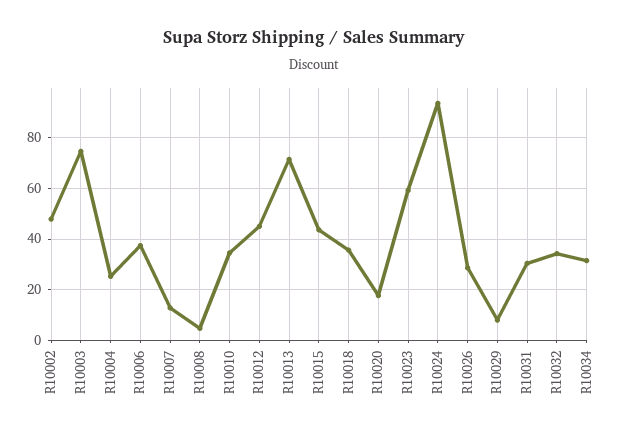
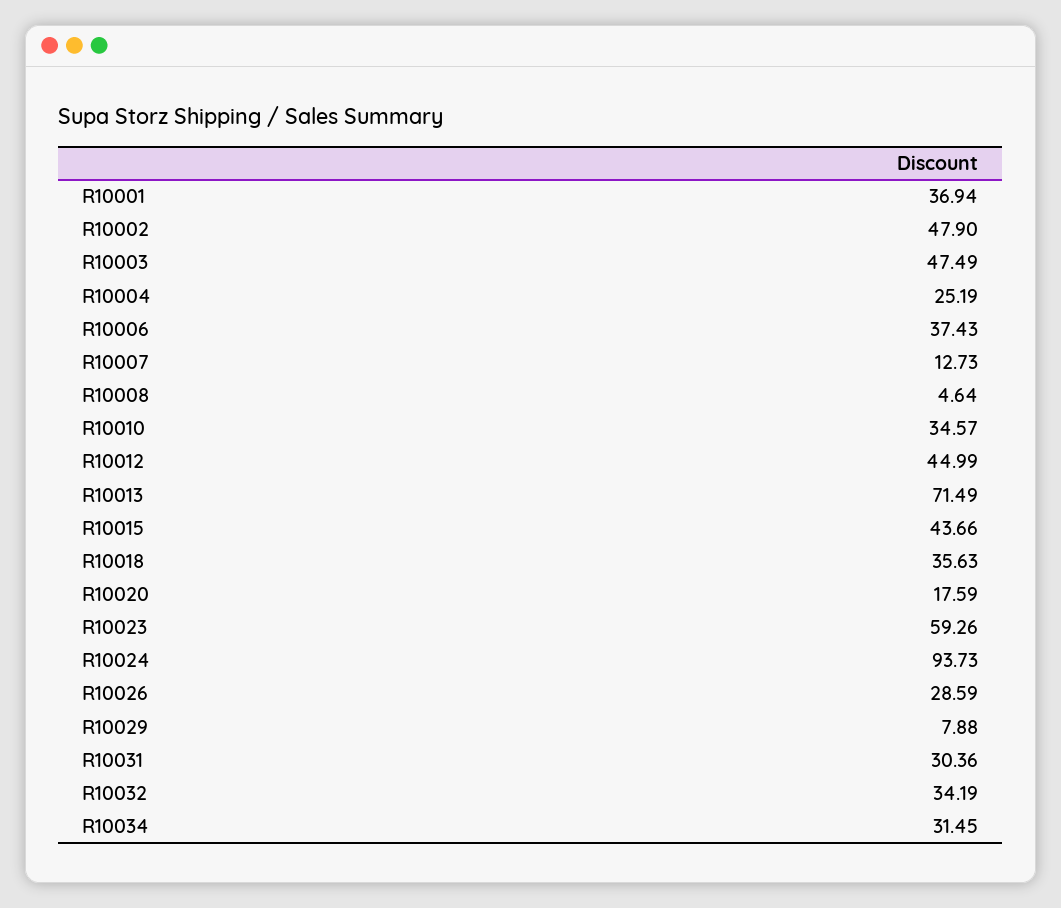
R10003: 75 -> 47.49
R10001: none -> 36.94

